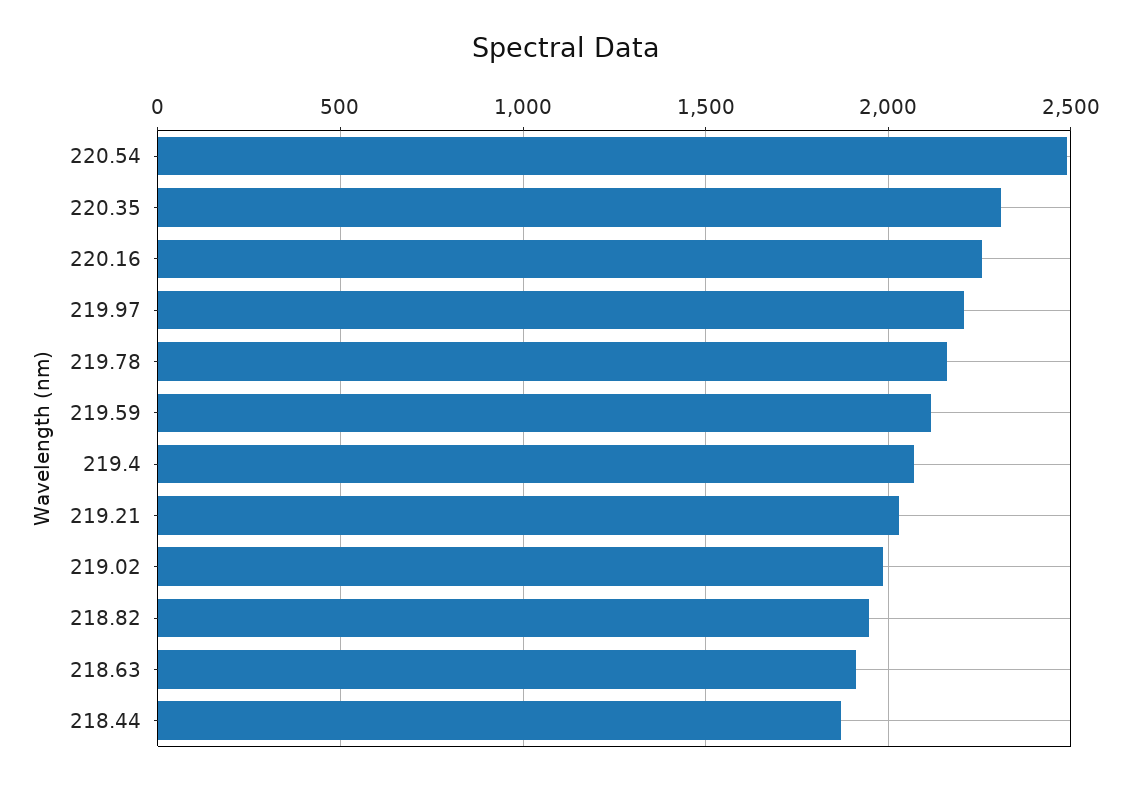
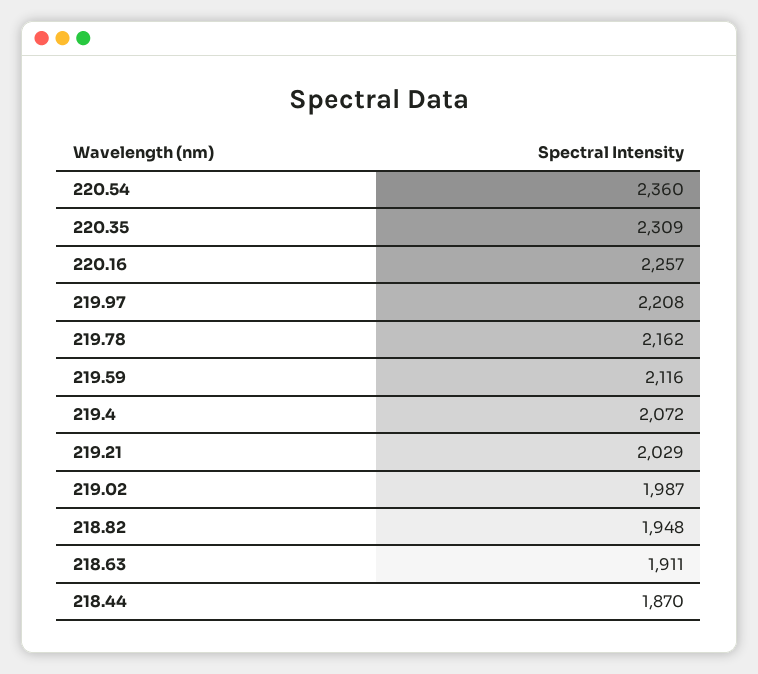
220.54: 2500 -> 2360

